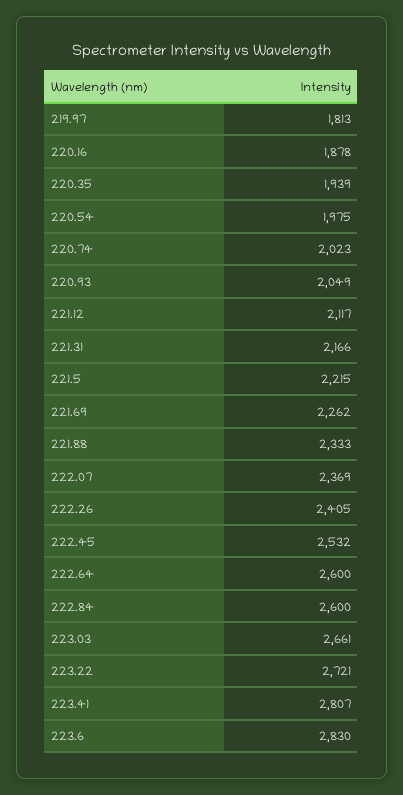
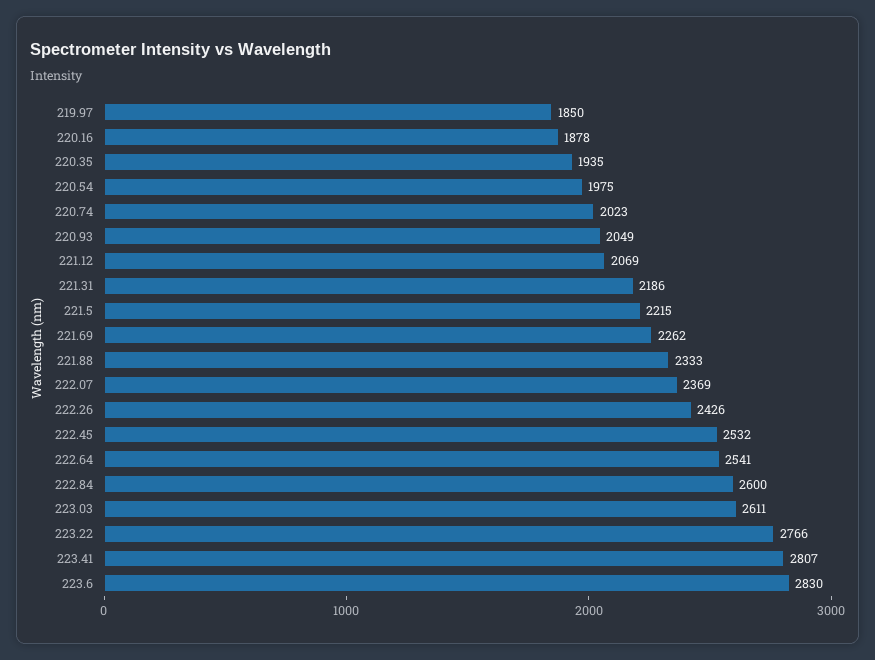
219.97: 1813 -> 1850
220.35: 1939 -> 1935
221.12: 2117 -> 2069
221.31: 2166 -> 2186
222.26: 2405 -> 2426
222.64: 2600 -> 2541
223.03: 2661 -> 2611
223.22: 2721 -> 2766

